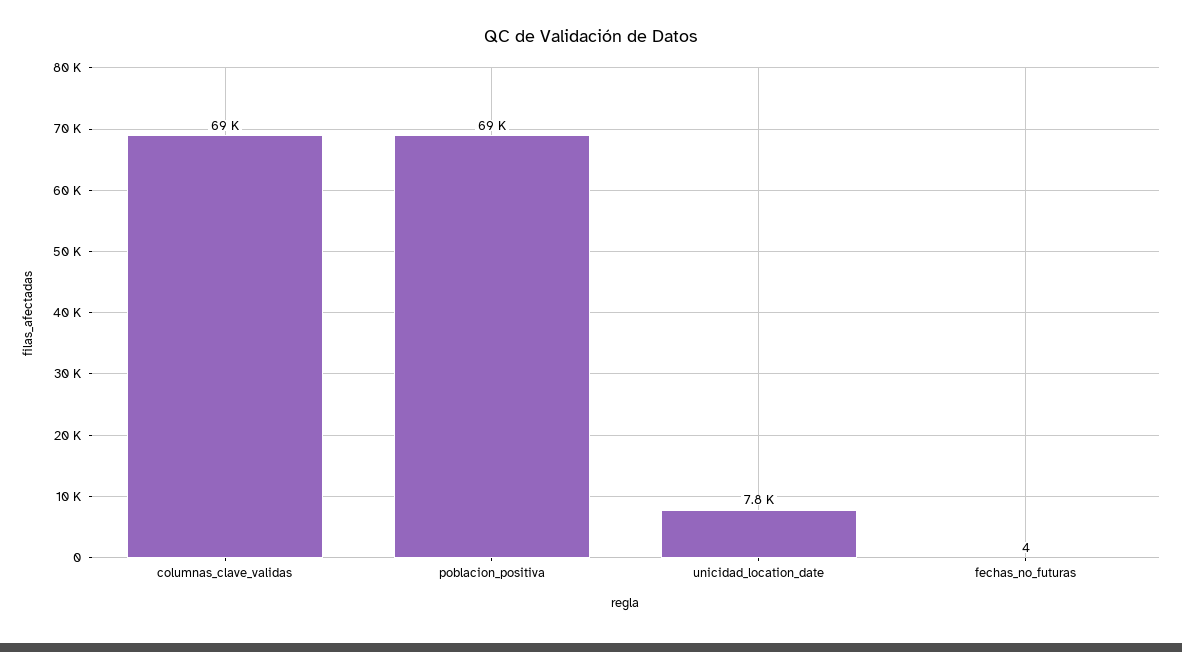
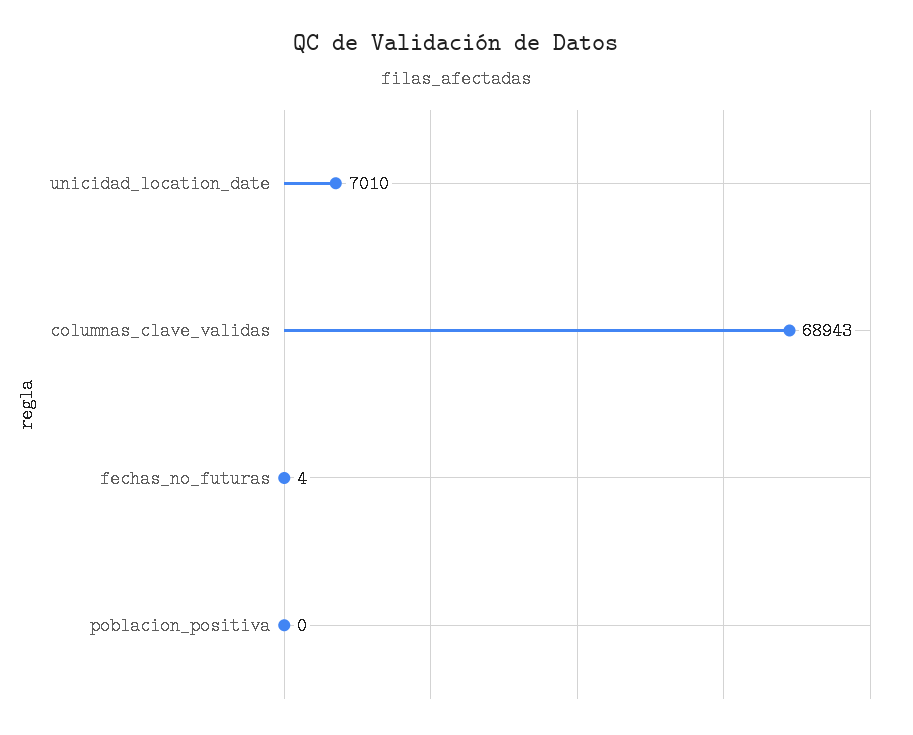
poblacion_positiva: 69000 -> 0
unicidad_location_date: 7800 -> 7010

